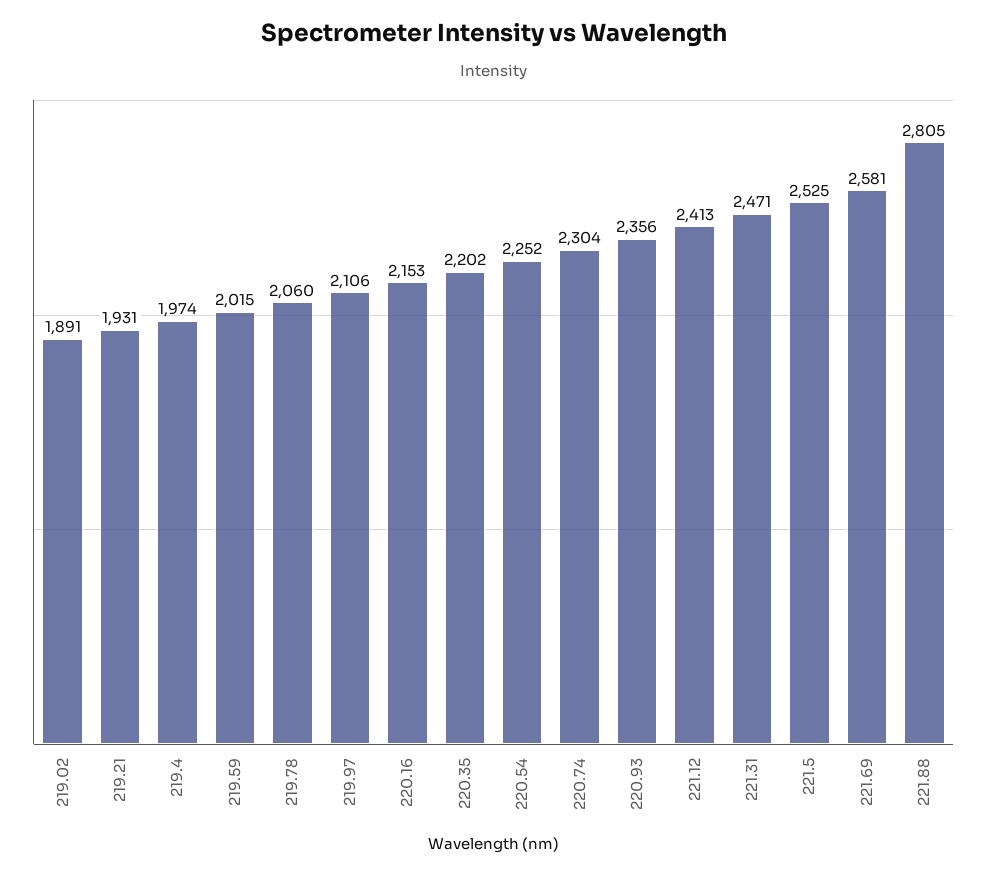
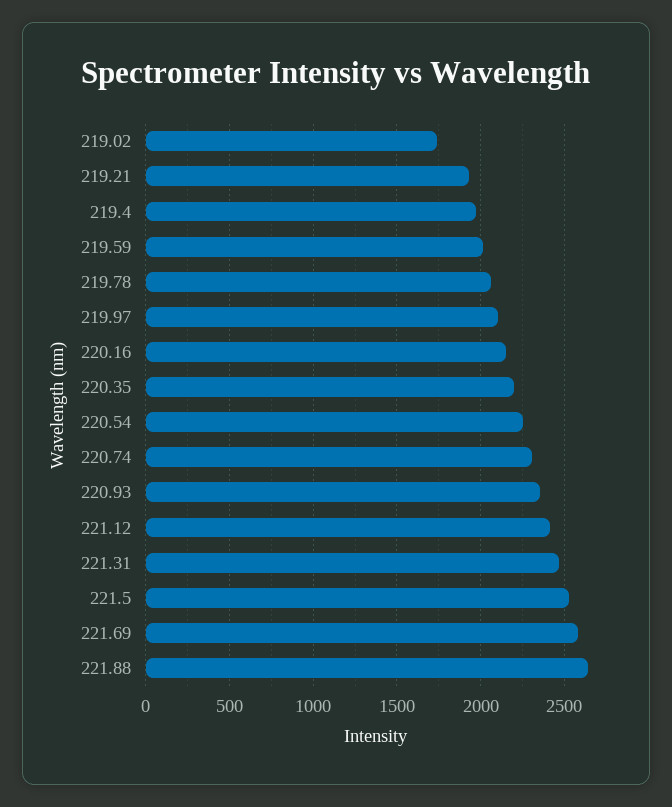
219.02: 1891 -> 1750
221.88: 2805 -> 2650

